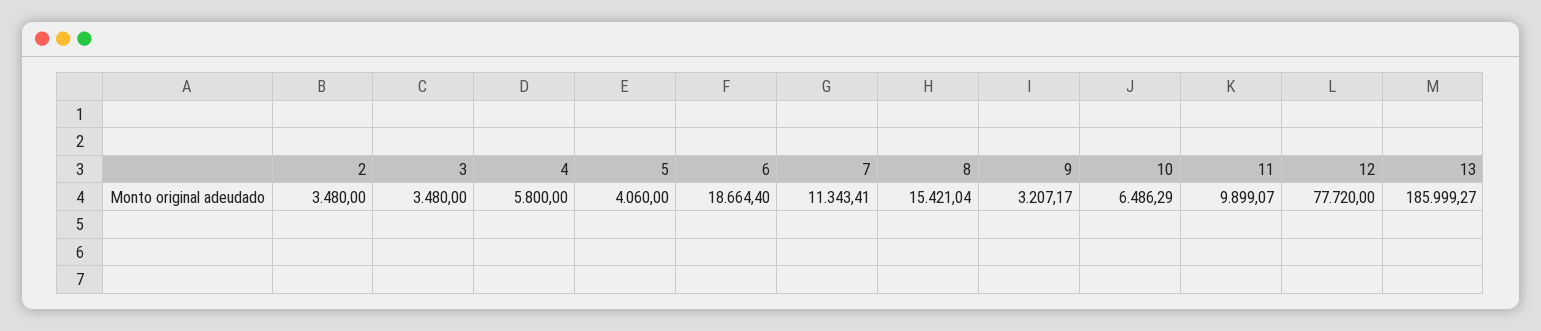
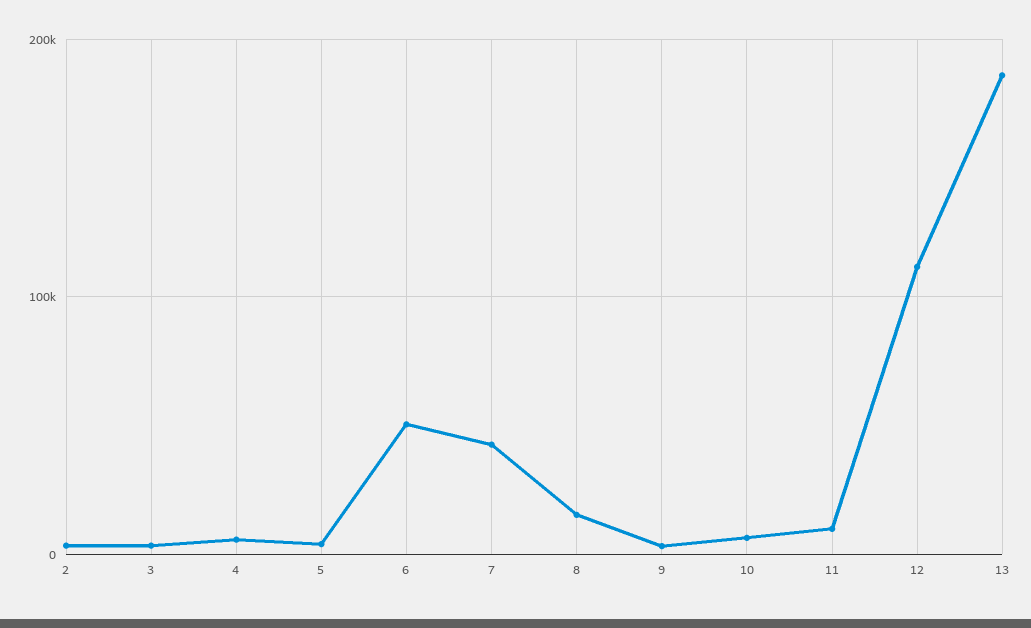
6: 18664.4 -> 50000
7: 11343.41 -> 40000
12: 77720 -> 110000

